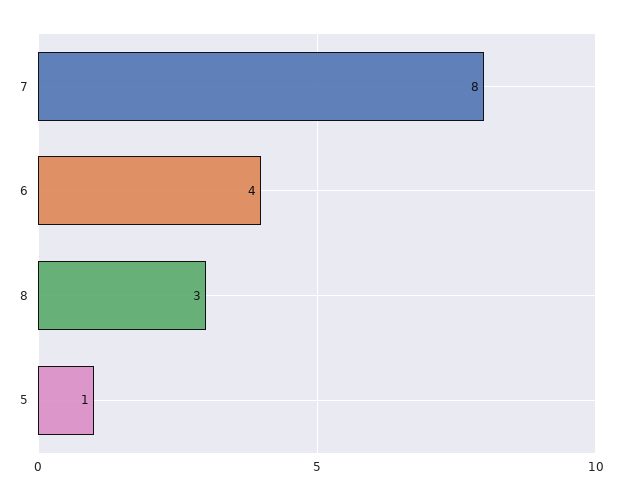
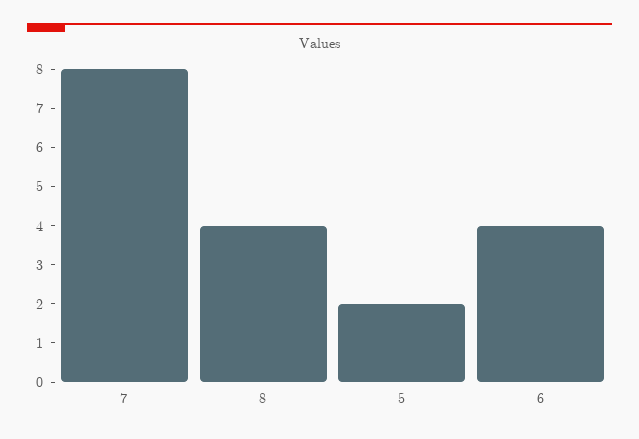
8: 3 -> 4
5: 1 -> 2

